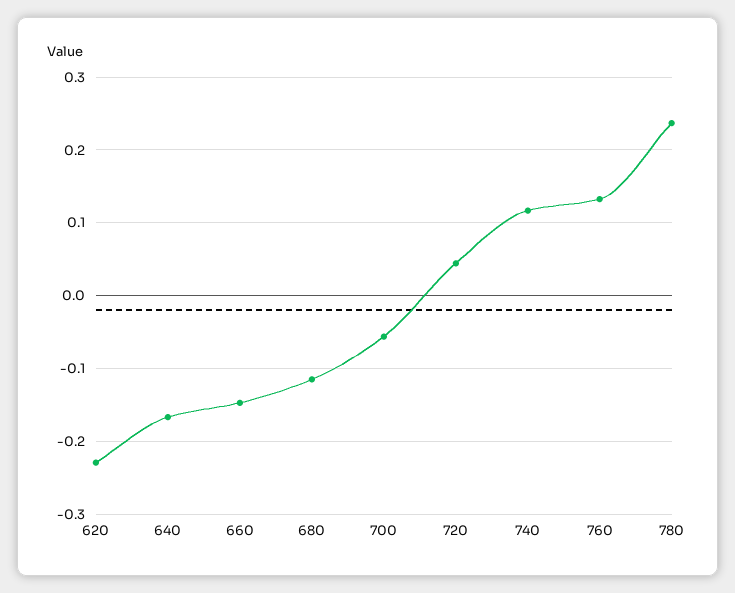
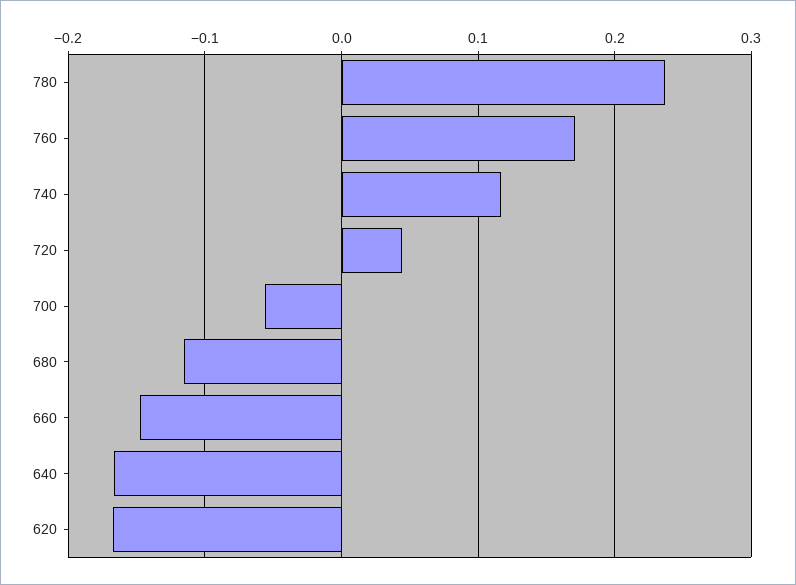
620: -0.23 -> -0.17
760: 0.13 -> 0.17

